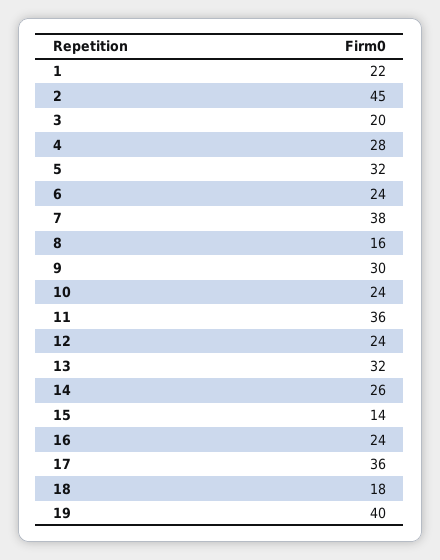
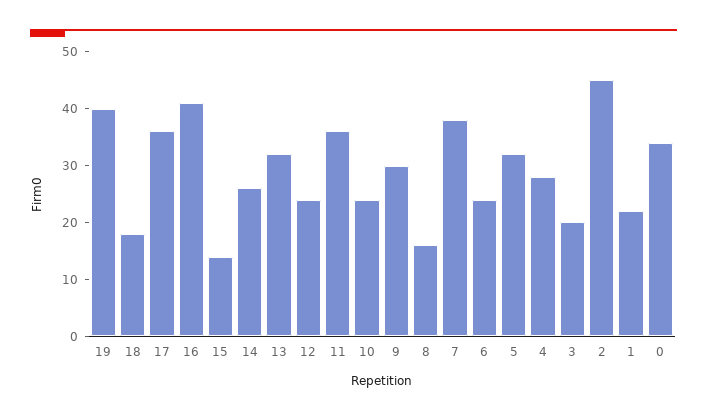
16: 24 -> 40
0: none -> 35

